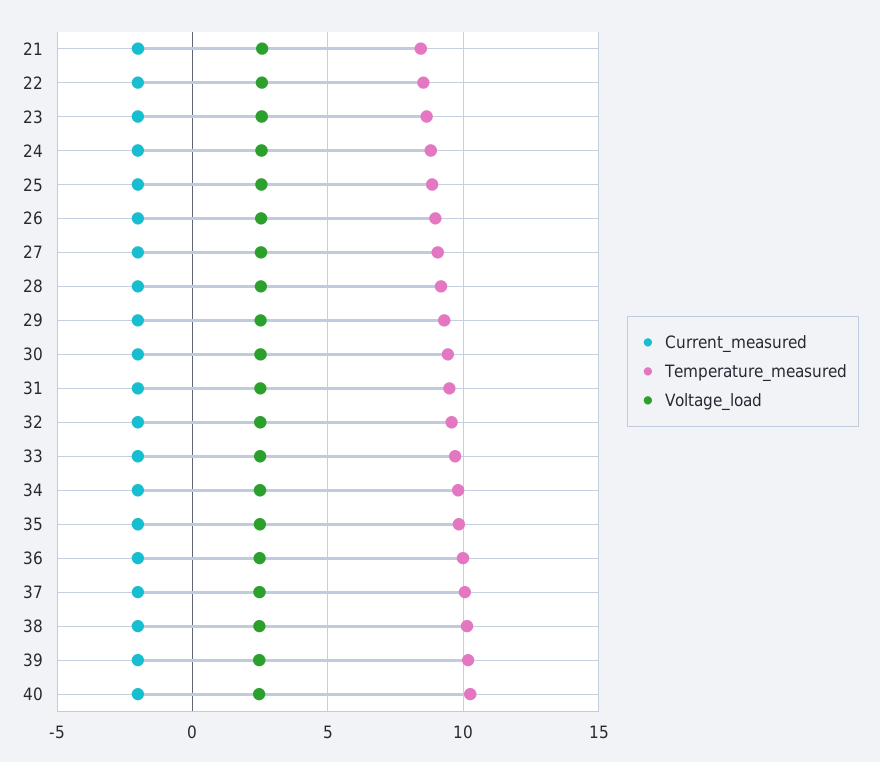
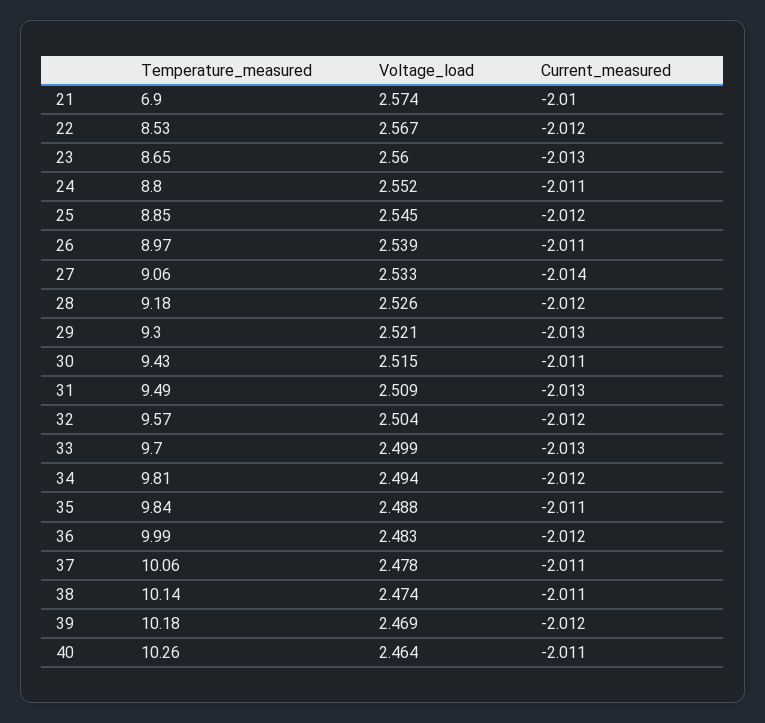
Temperature_measured, 21: 8.5 -> 6.9

